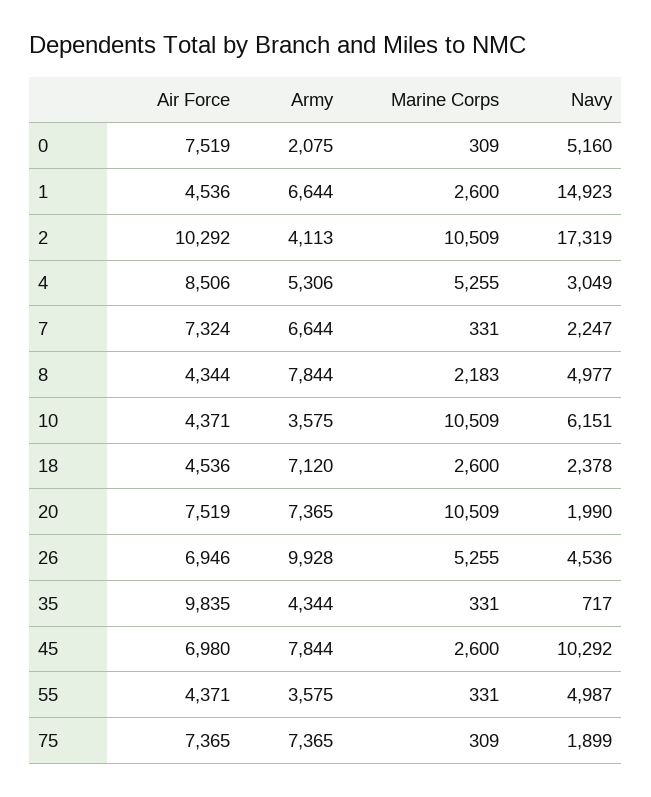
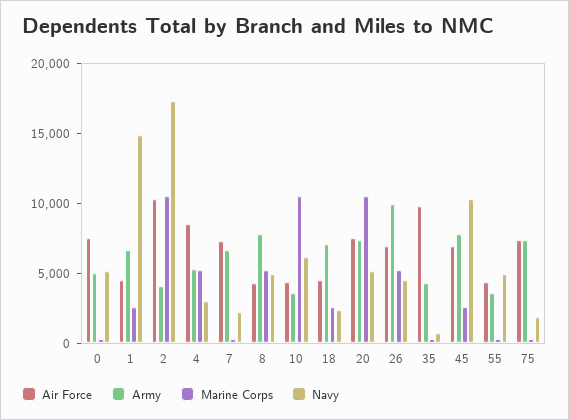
Army, 0: 2075 -> 5000
Marine Corps, 8: 2183 -> 5000
Navy, 20: 1990 -> 5000

